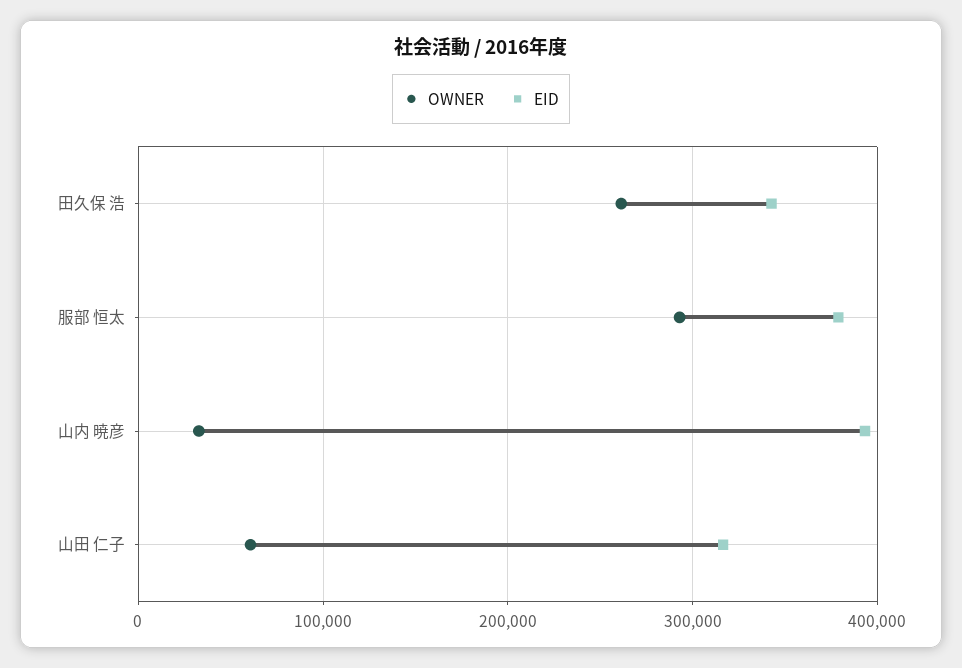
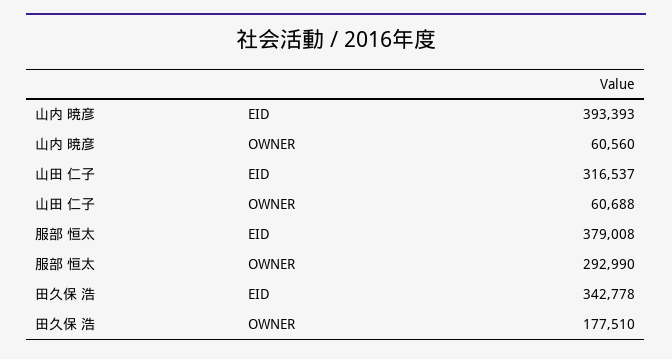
OWNER, 田久保 浩: 260000 -> 177510
OWNER, 山内 暁彦: 30000 -> 60560

